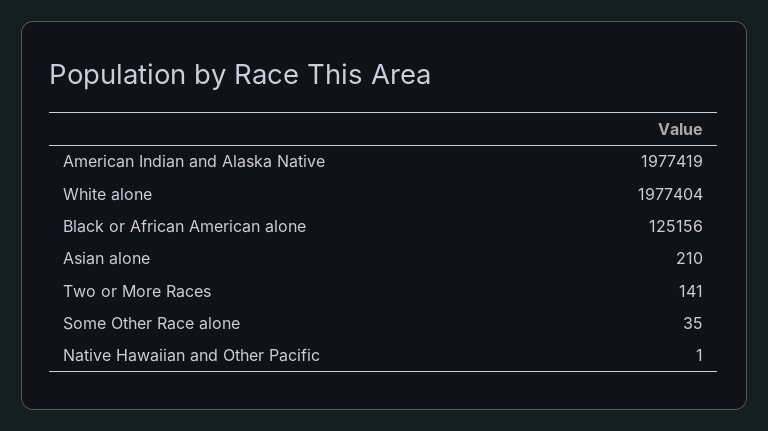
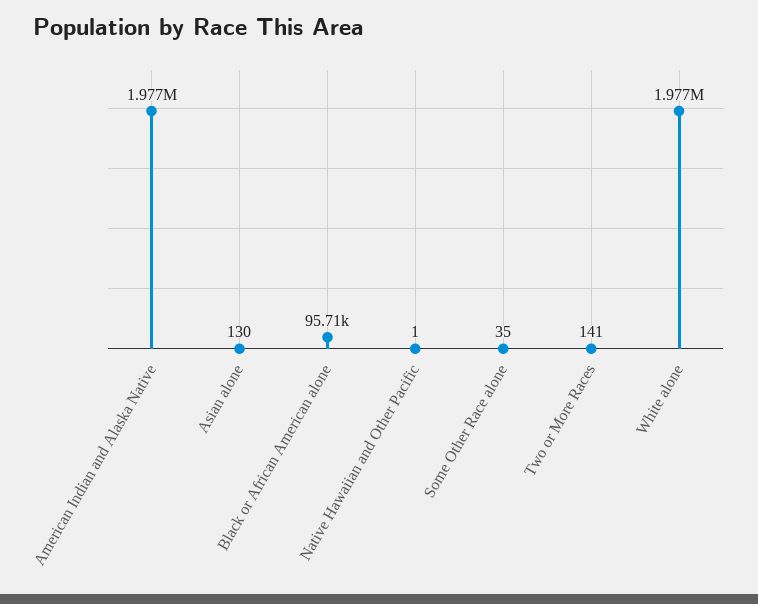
Black or African American alone: 125156 -> 95710
Asian alone: 210 -> 130

